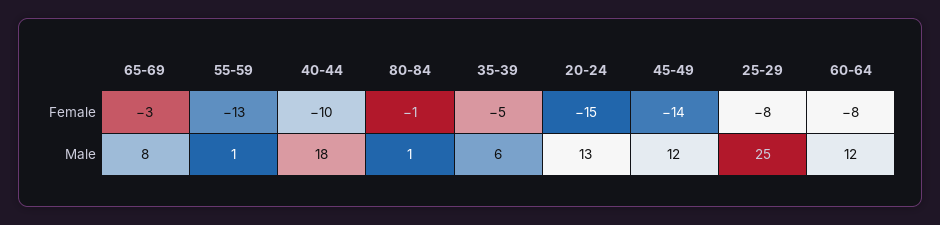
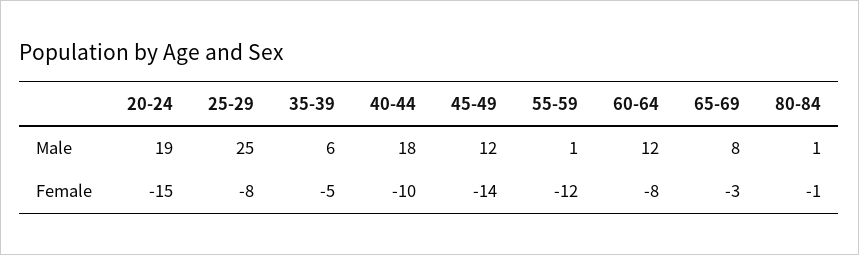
55-59, Female: -13 -> -12
20-24, Male: 13 -> 19

